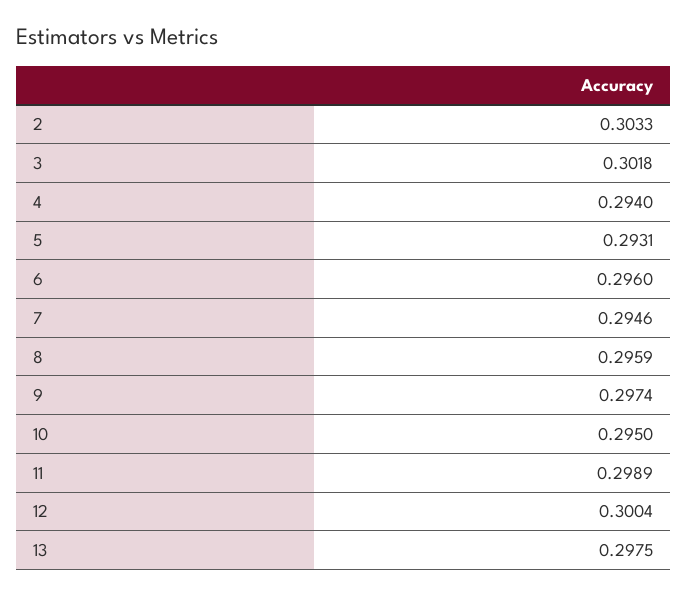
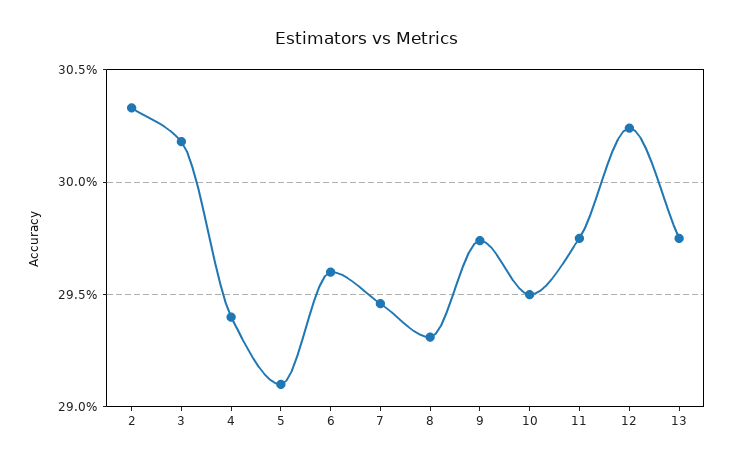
5: 0.2931 -> 0.291
8: 0.2959 -> 0.293
11: 0.2989 -> 0.2975
12: 0.3004 -> 0.3025

